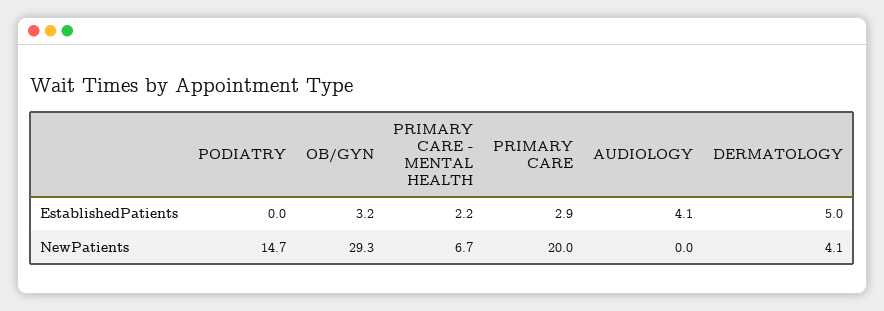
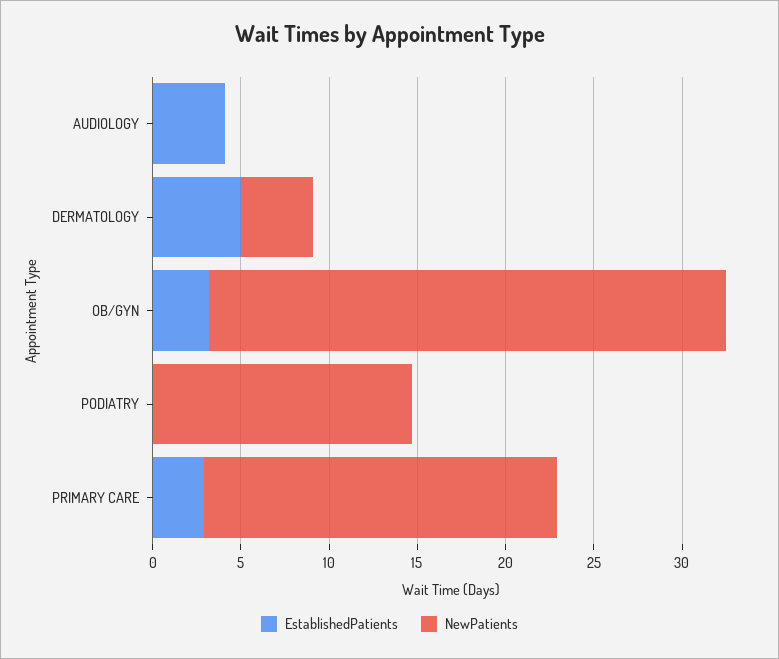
EstablishedPatients, PRIMARY CARE - MENTAL HEALTH: 2.2 -> none
NewPatients, PRIMARY CARE - MENTAL HEALTH: 6.7 -> none

